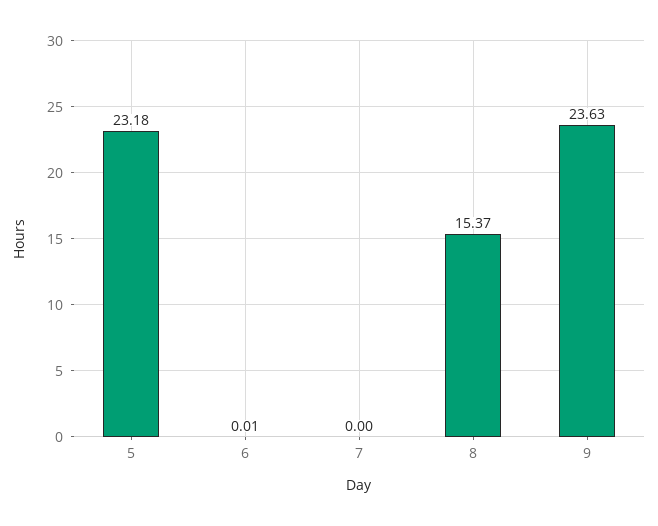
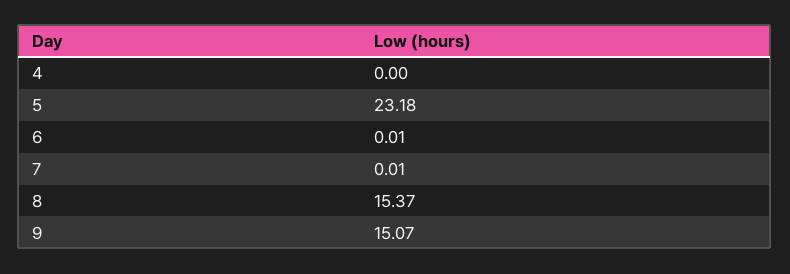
7: 0 -> 0.01
9: 23.63 -> 15.07
4: none -> 0

